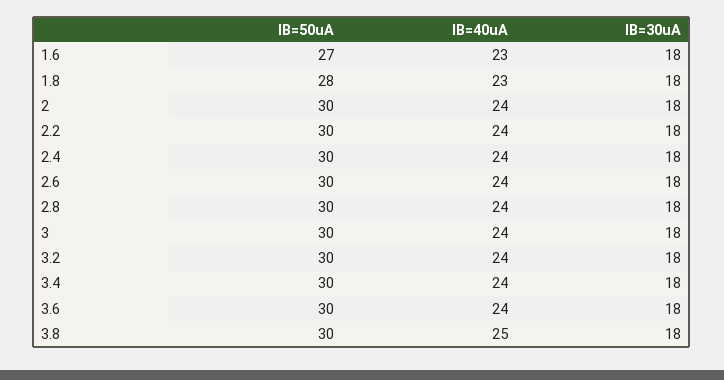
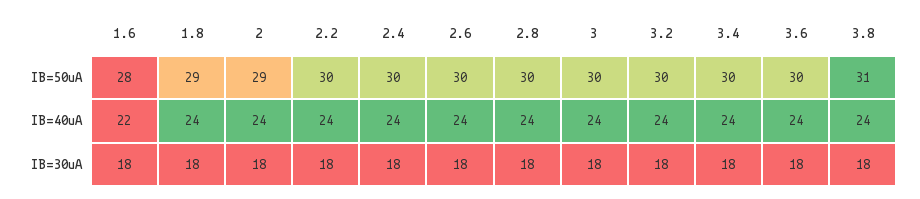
IB=50uA, 1.6: 27 -> 28
IB=40uA, 1.6: 23 -> 22
IB=50uA, 1.8: 28 -> 29
IB=40uA, 1.8: 23 -> 24
IB=50uA, 2: 30 -> 29
IB=50uA, 3.8: 30 -> 31
IB=40uA, 3.8: 25 -> 24

